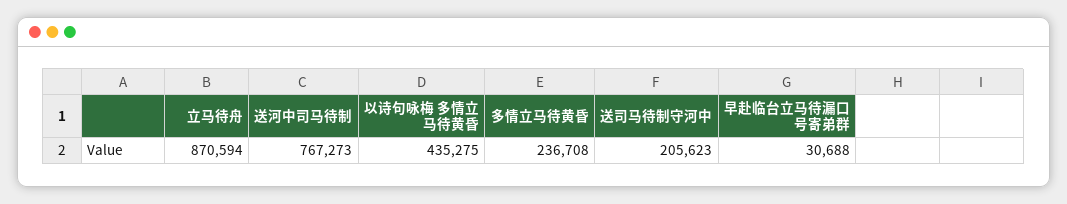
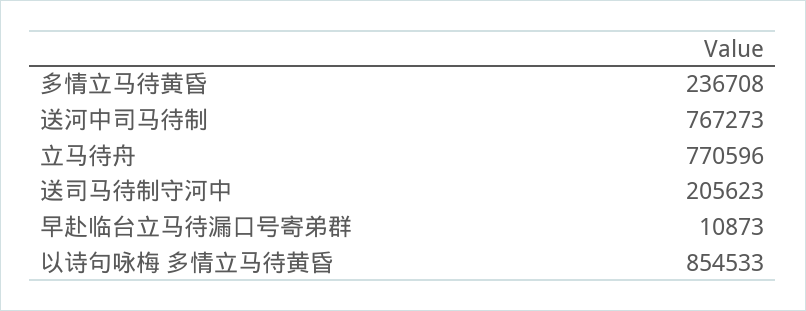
立马待舟: 870594 -> 770596
以诗句咏梅 多情立马待黄昏: 435275 -> 854533
早赴临台立马待漏口号寄弟群: 30688 -> 10873

